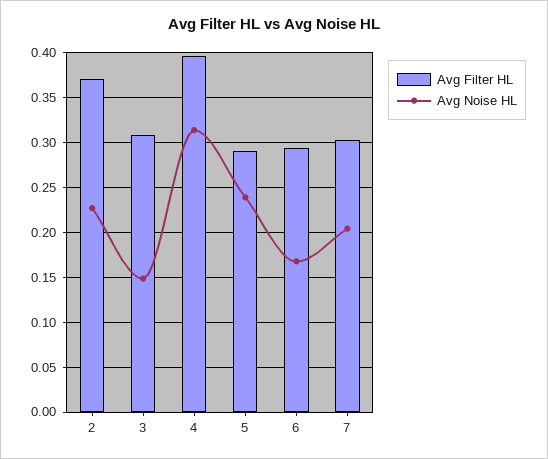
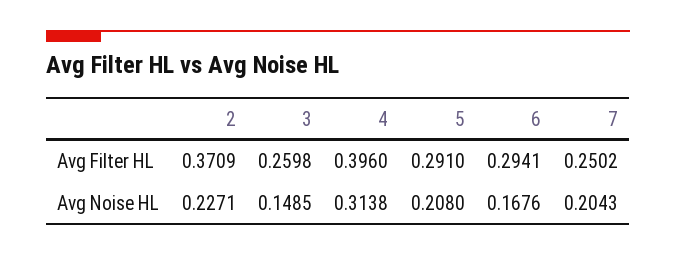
Avg Filter HL, 3: 0.31 -> 0.2598
Avg Noise HL, 5: 0.24 -> 0.208
Avg Filter HL, 7: 0.3 -> 0.2502

